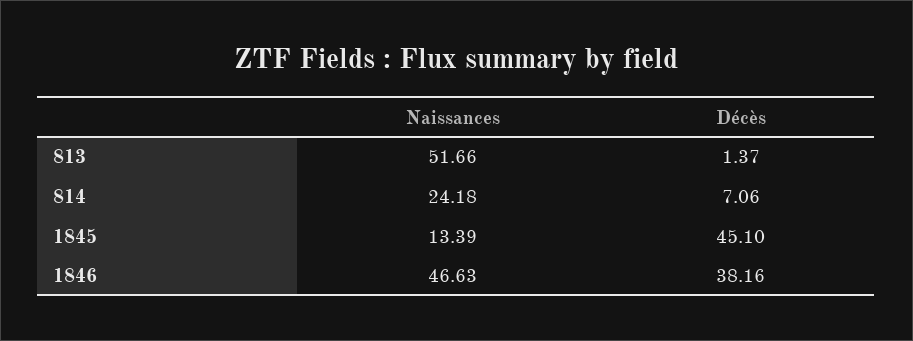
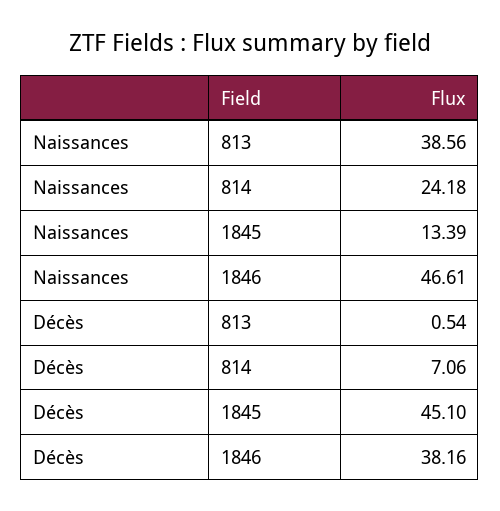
Naissances, 813: 51.66 -> 38.56
Décès, 813: 1.37 -> 0.54
Naissances, 1846: 46.63 -> 46.61

